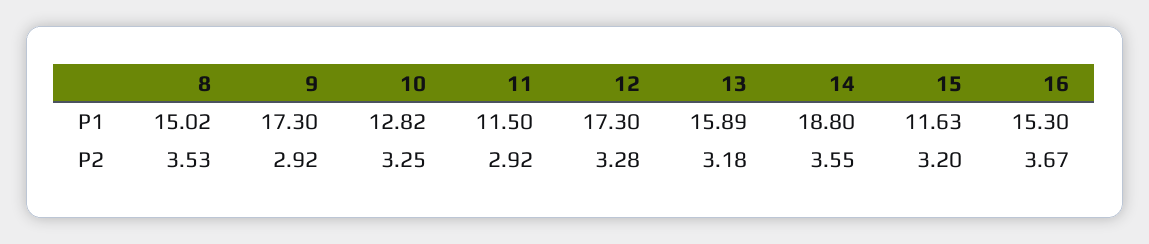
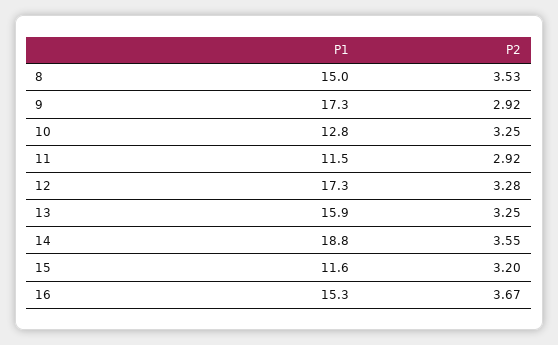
13, P2: 3.18 -> 3.25

